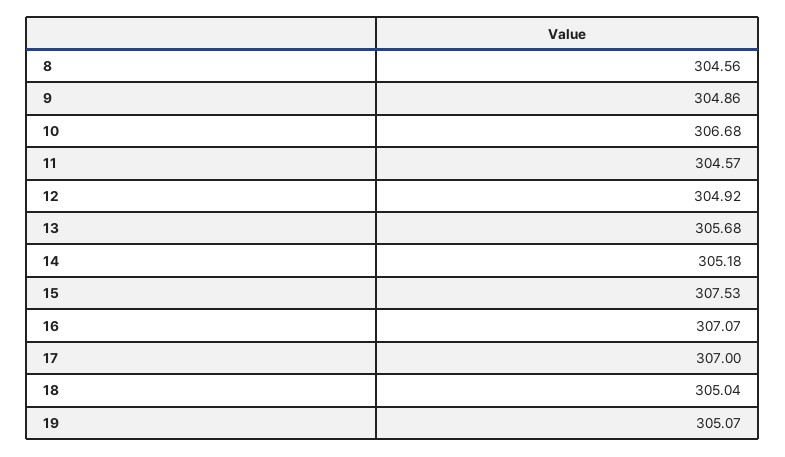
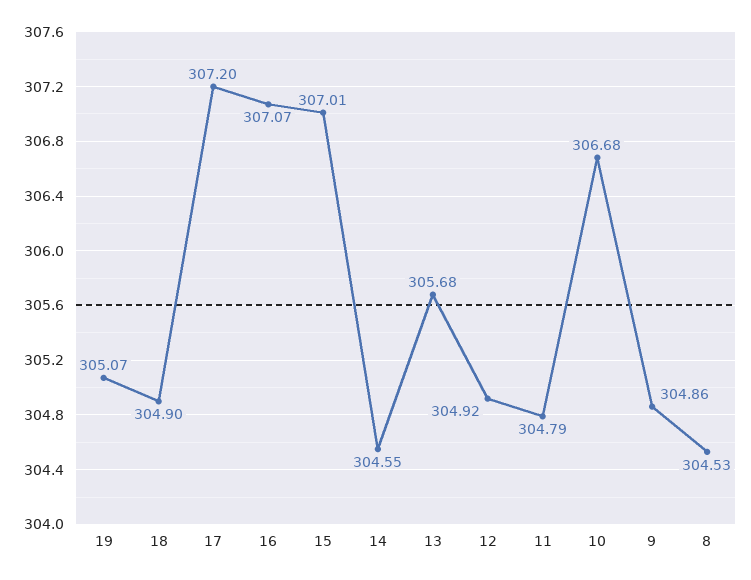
8: 304.56 -> 304.53
11: 304.57 -> 304.79
14: 305.18 -> 304.55
15: 307.53 -> 307.01
17: 307 -> 307.2
18: 305.04 -> 304.9

